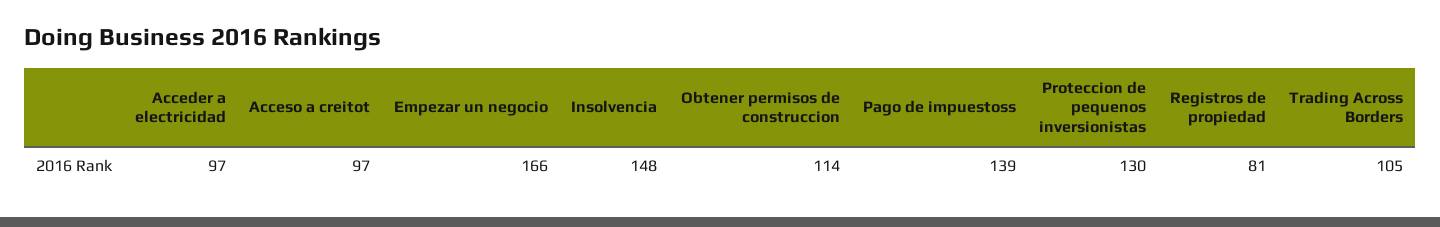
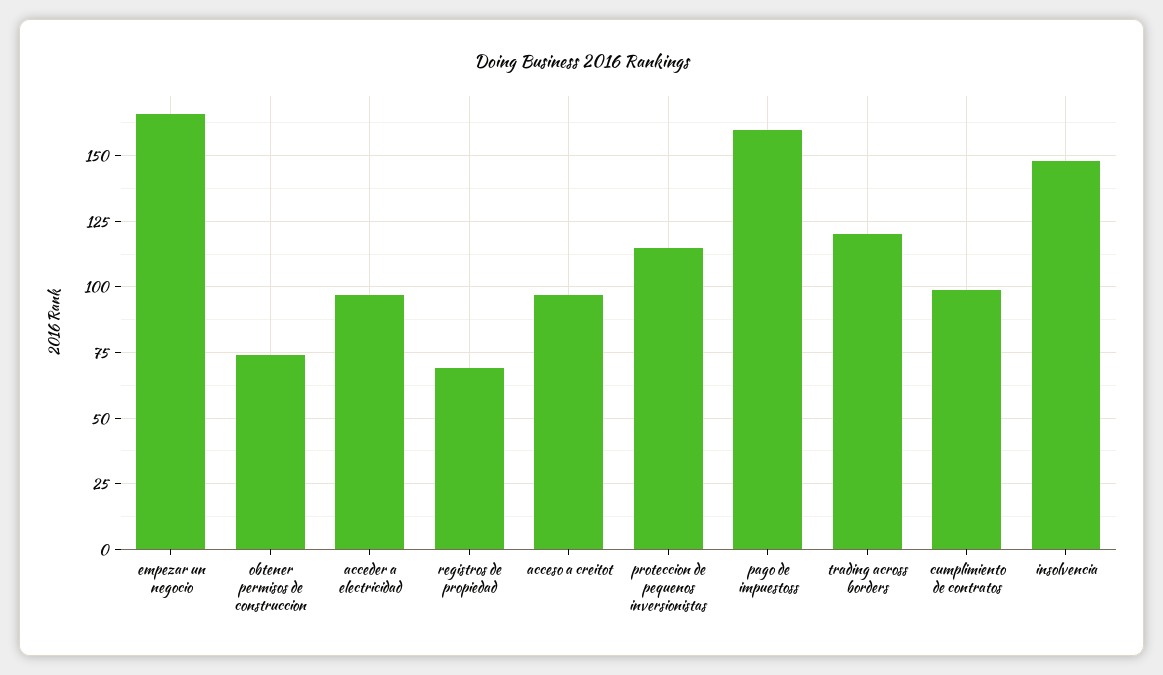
Obtener permisos de construccion: 114 -> 75
Pago de impuestoss: 139 -> 160
Proteccion de pequenos inversionistas: 130 -> 115
Registros de propiedad: 81 -> 70
Trading Across Borders: 105 -> 120
cumplimiento de contratos: none -> 100

